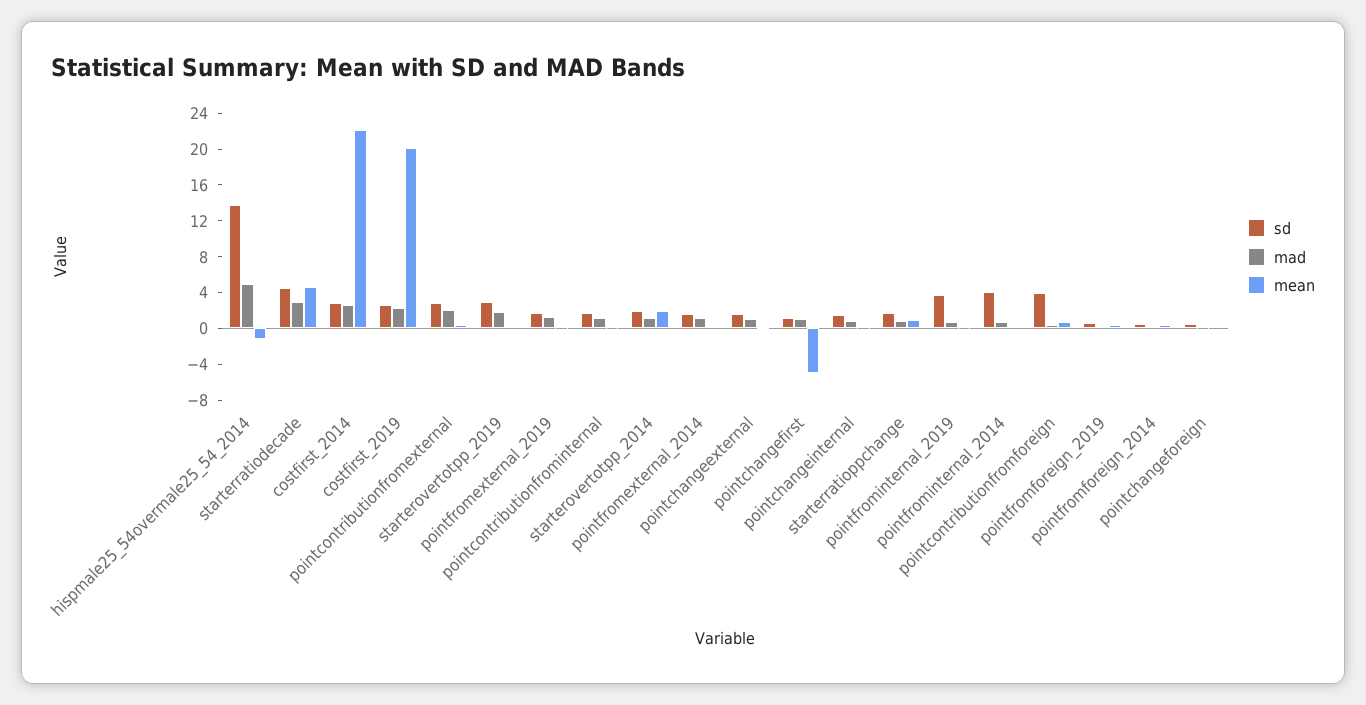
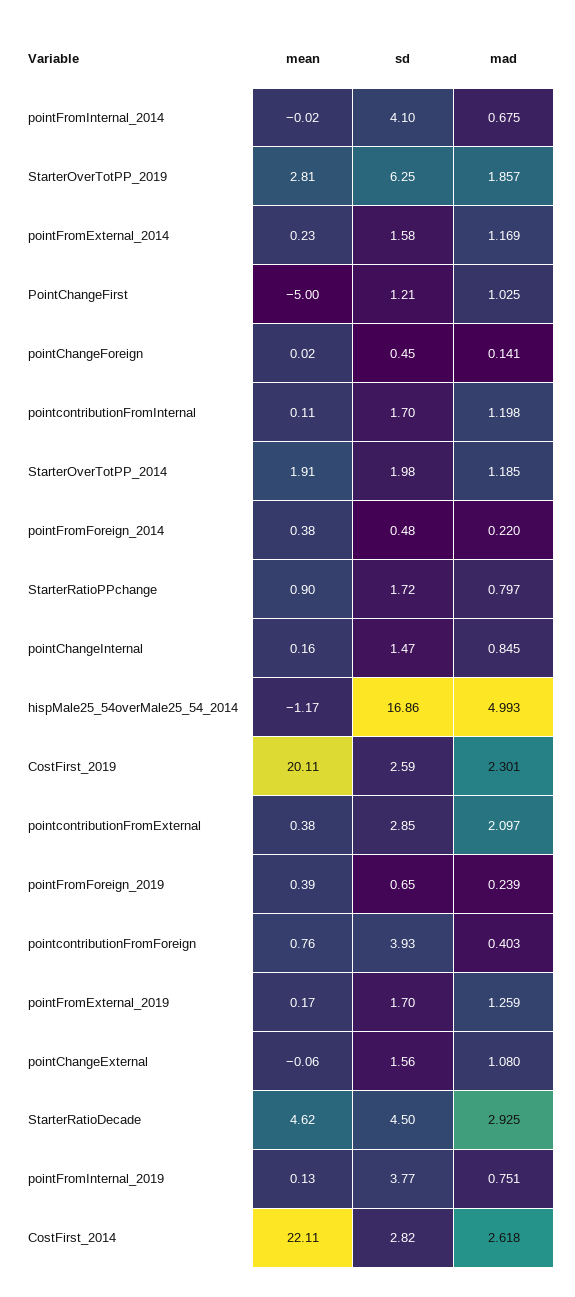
sd, hispmale25_54overmale25_54_2014: 14 -> 16.86
sd, starterovertotpp_2019: 3 -> 6.25
mean, starterovertotpp_2019: 0 -> 2.81

